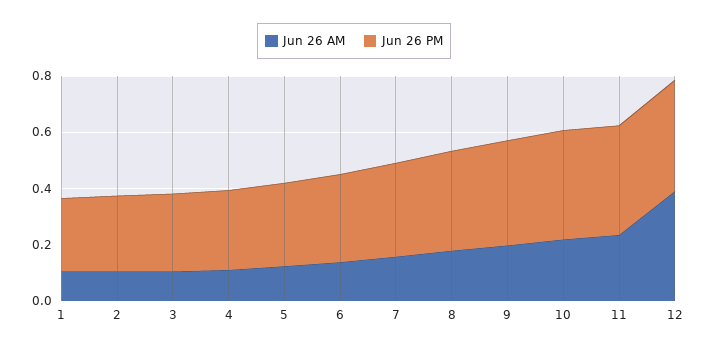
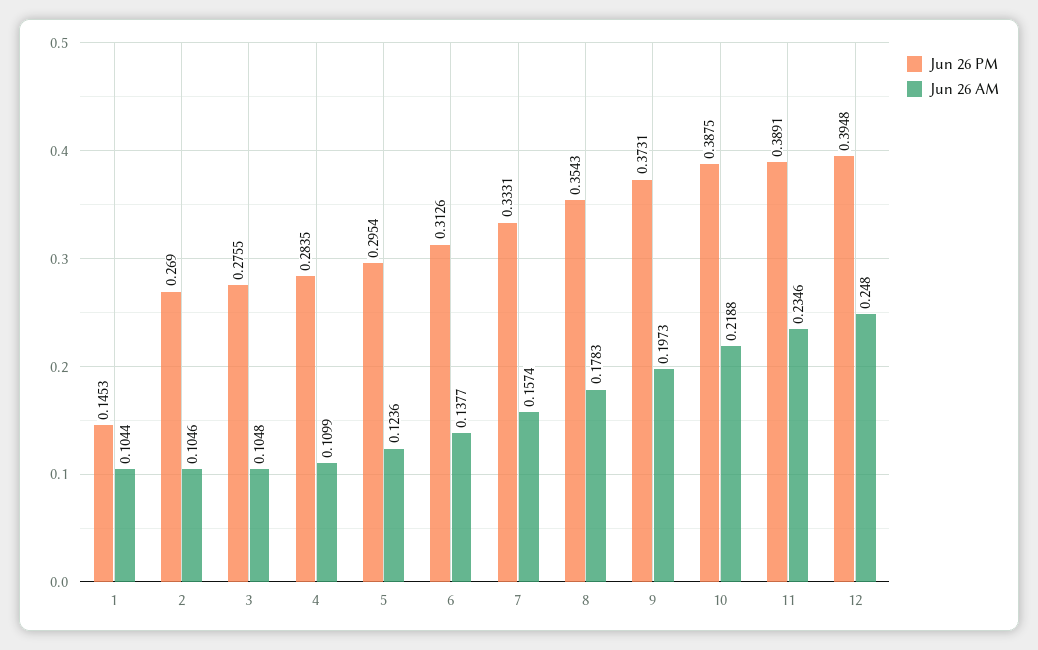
Jun 26 PM, 1: 0.25 -> 0.1453
Jun 26 AM, 12: 0.4 -> 0.248

